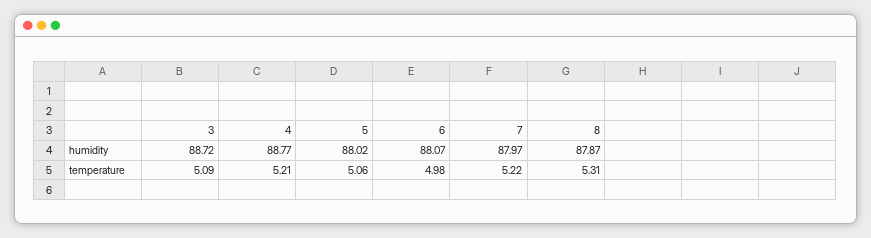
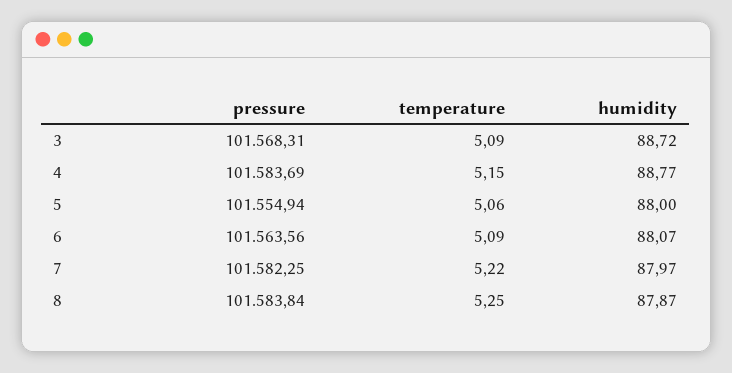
5, humidity: 88.02 -> 88
4, temperature: 5.21 -> 5.15
6, temperature: 4.98 -> 5.09
8, temperature: 5.31 -> 5.25
3, pressure: none -> 101568.31
4, pressure: none -> 101583.69
5, pressure: none -> 101554.94
6, pressure: none -> 101563.56
7, pressure: none -> 101582.25
8, pressure: none -> 101583.84

